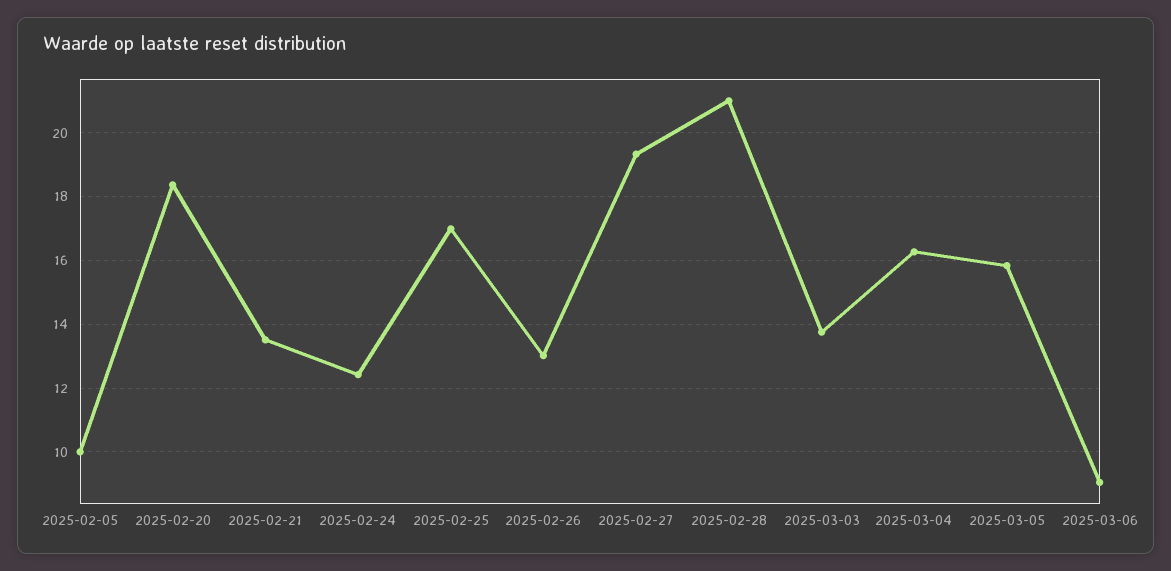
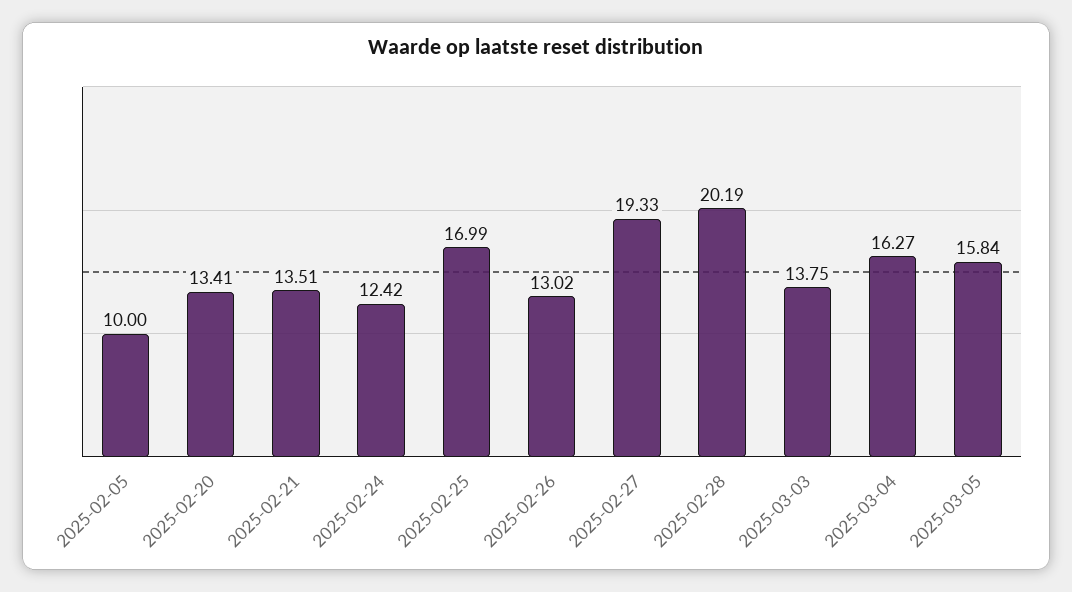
2025-02-20: 18.4 -> 13.41
2025-02-28: 21 -> 20.19
2025-03-06: 9 -> none

